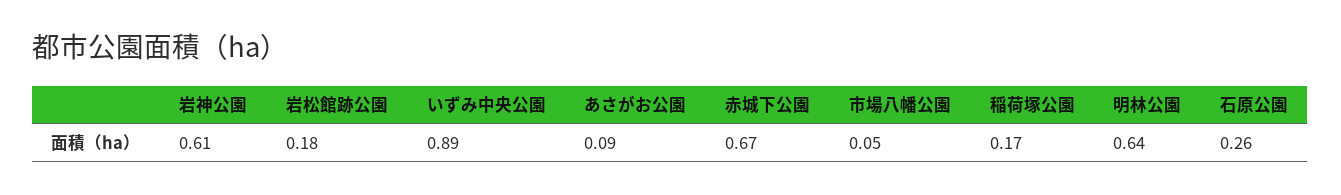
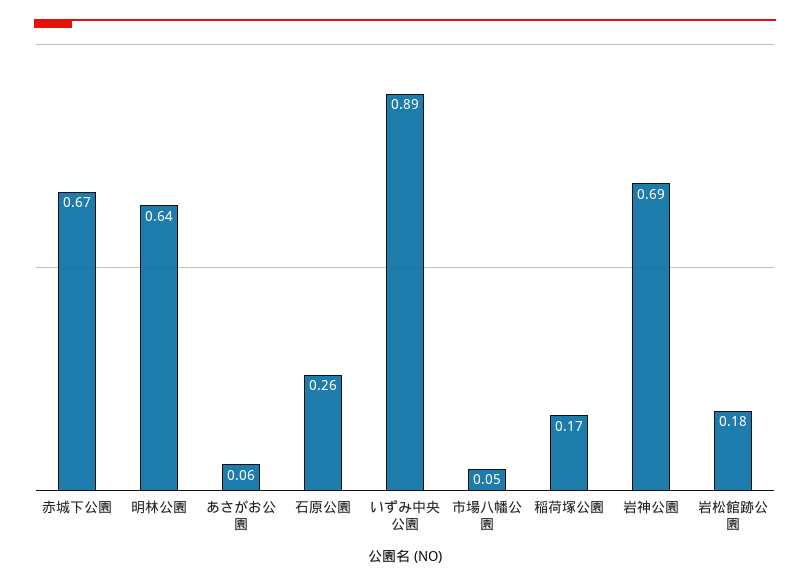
岩神公園: 0.61 -> 0.69
あさがお公園: 0.09 -> 0.06

